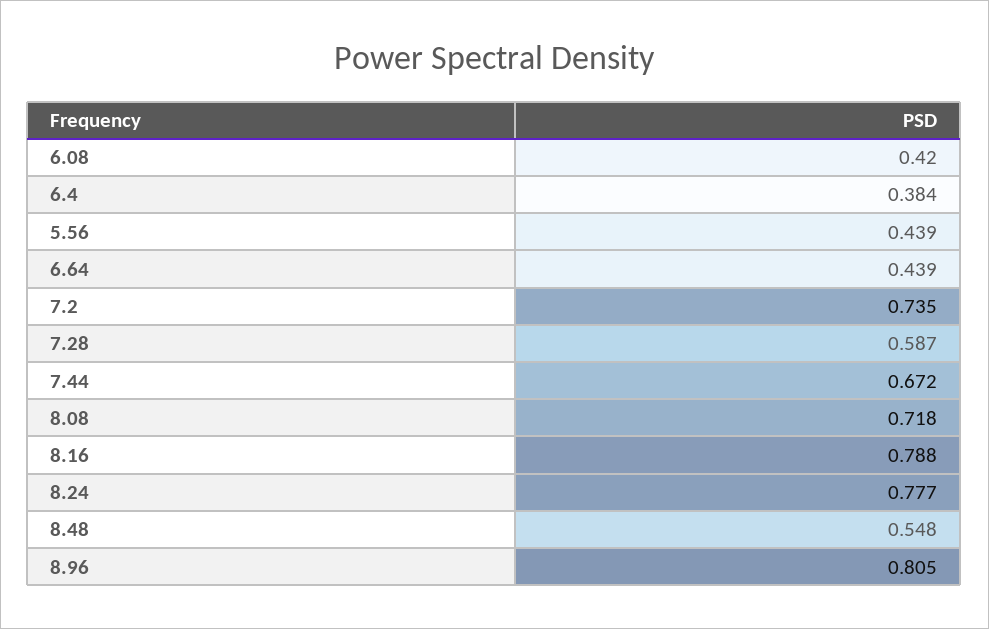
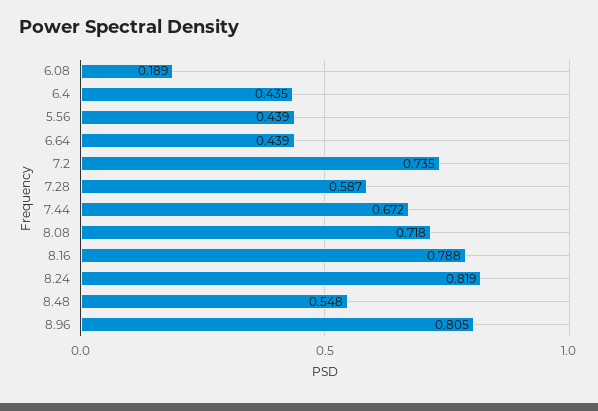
6.08: 0.42 -> 0.189
6.4: 0.384 -> 0.435
8.24: 0.777 -> 0.819

